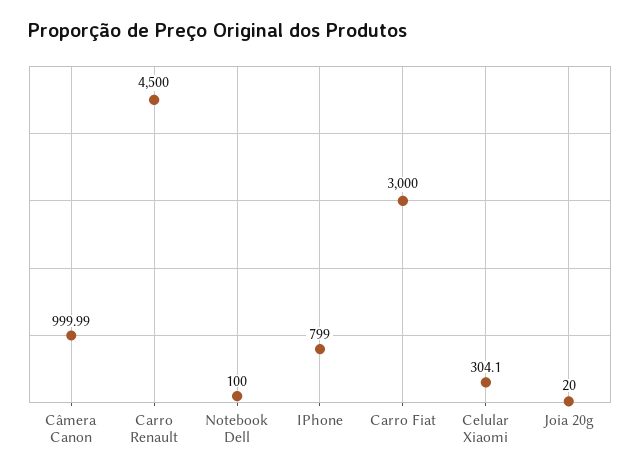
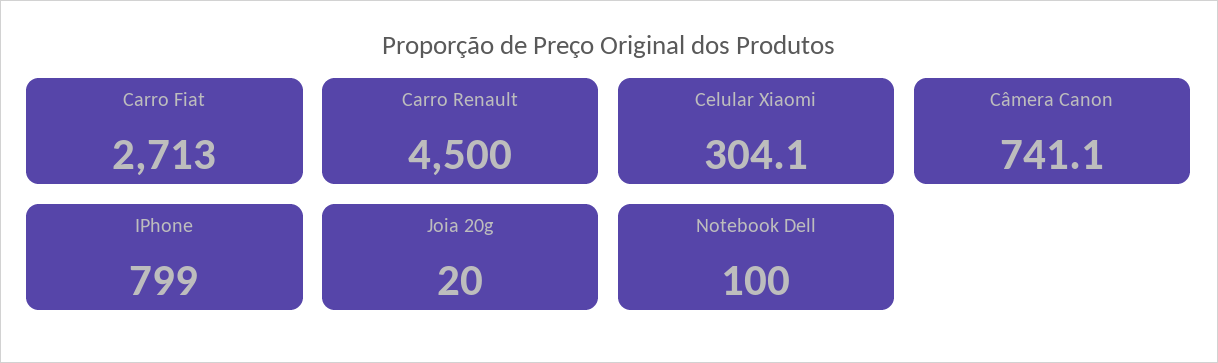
Câmera Canon: 999.99 -> 741.1
Carro Fiat: 3000 -> 2713

